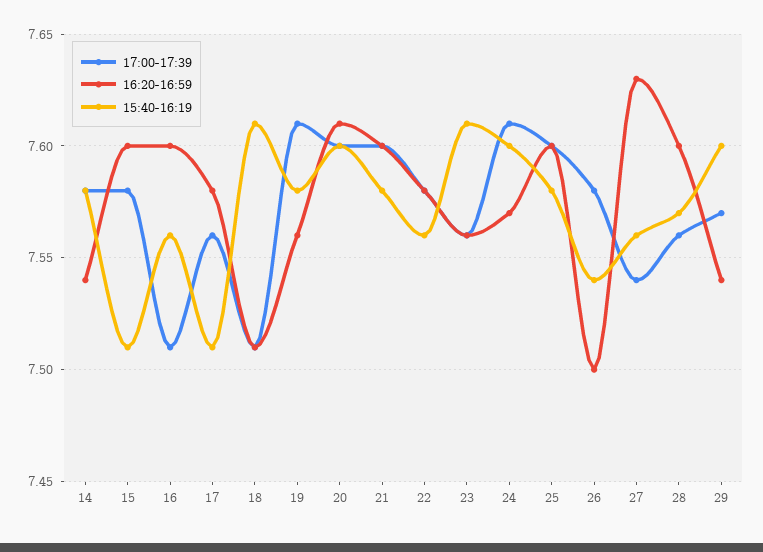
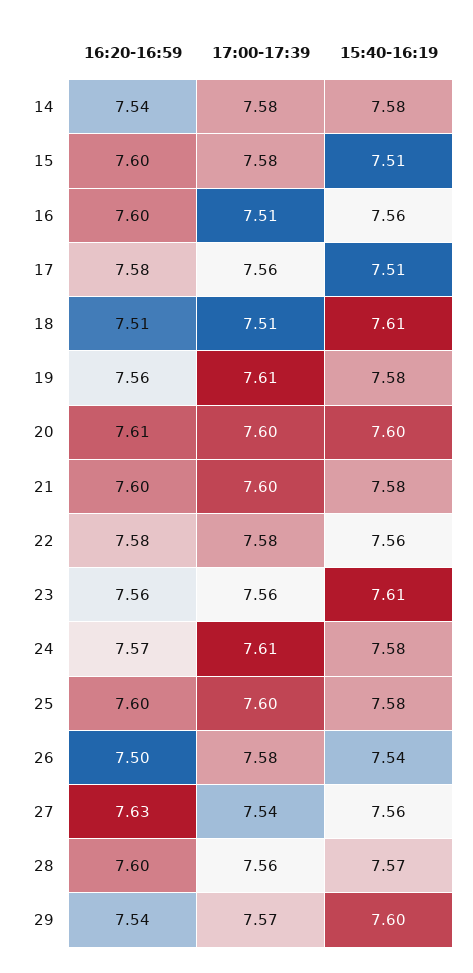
15:40-16:19, 24: 7.6 -> 7.58

